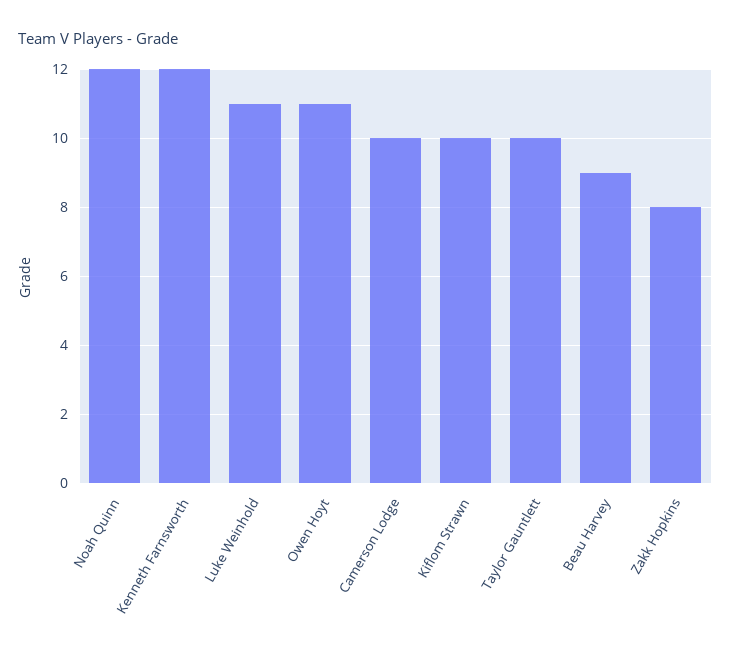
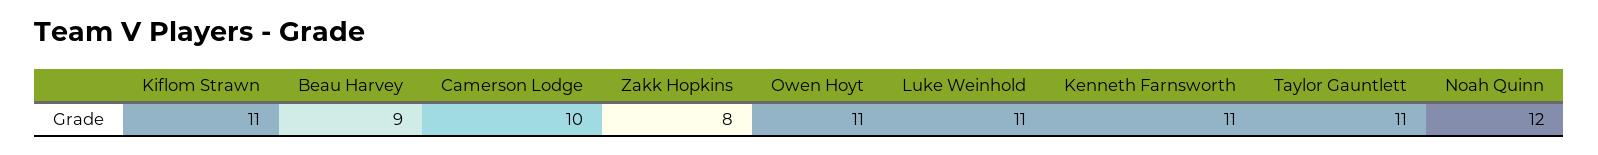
Kenneth Farnsworth: 12 -> 11
Kiflom Strawn: 10 -> 11
Taylor Gauntlett: 10 -> 11

